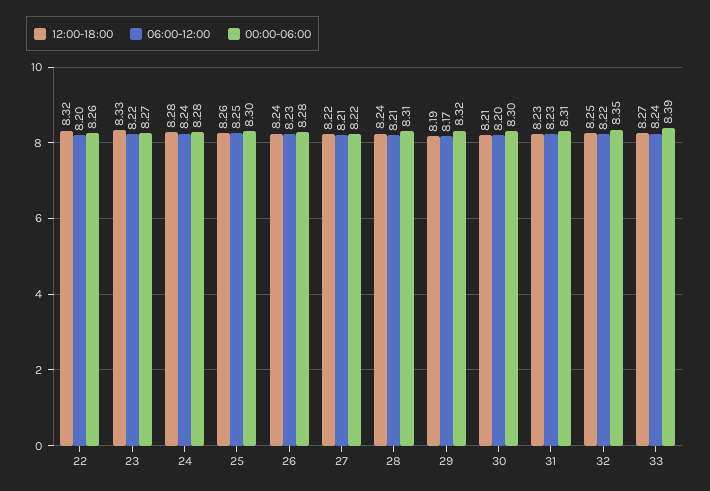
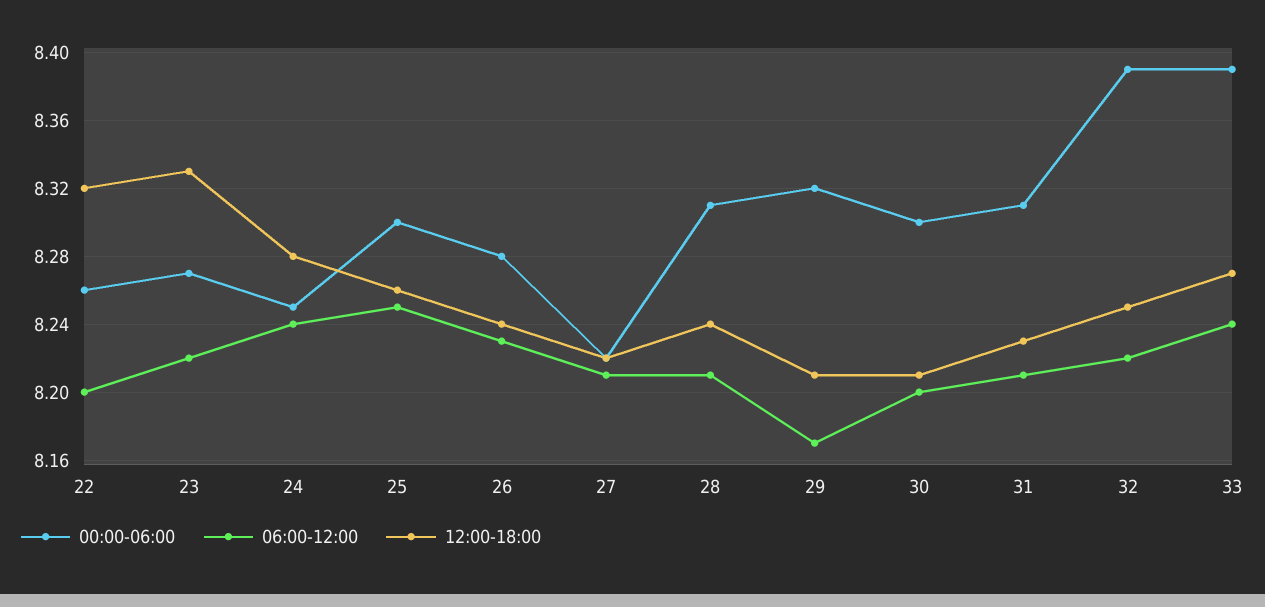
00:00-06:00, 24: 8.28 -> 8.25
12:00-18:00, 29: 8.19 -> 8.21
06:00-12:00, 31: 8.23 -> 8.21
00:00-06:00, 32: 8.35 -> 8.39

